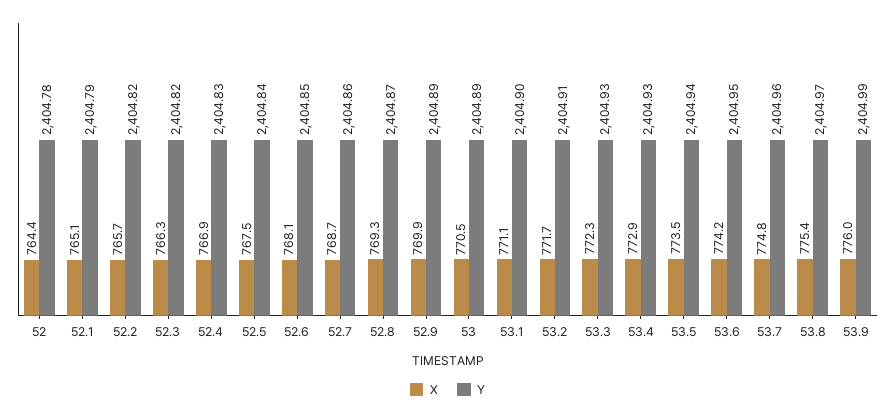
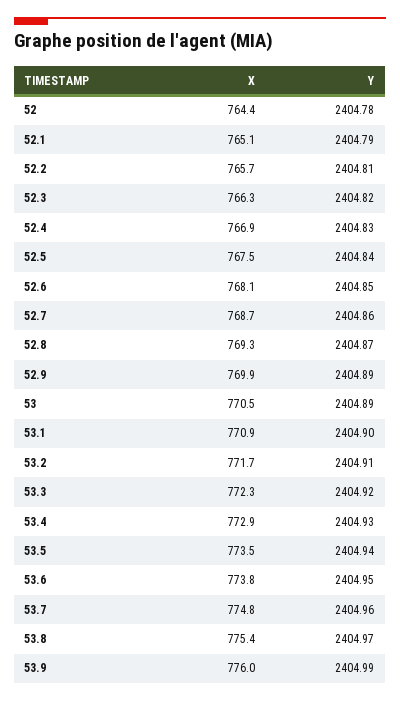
Y, 52.2: 2404.82 -> 2404.81
X, 53.1: 771.1 -> 770.9
Y, 53.3: 2404.93 -> 2404.92
X, 53.6: 774.2 -> 773.8

